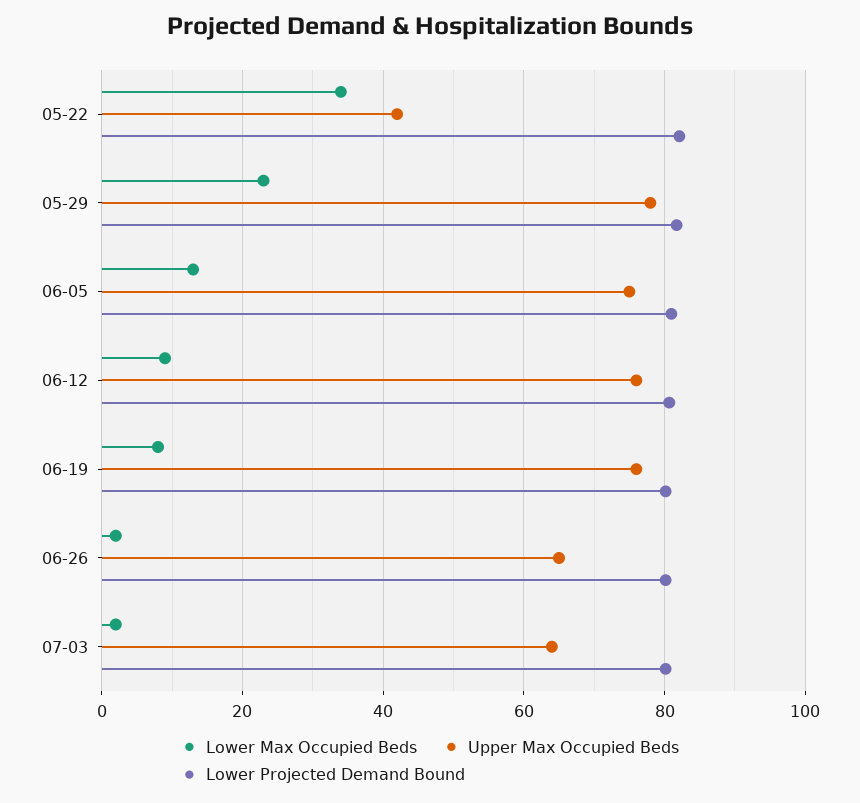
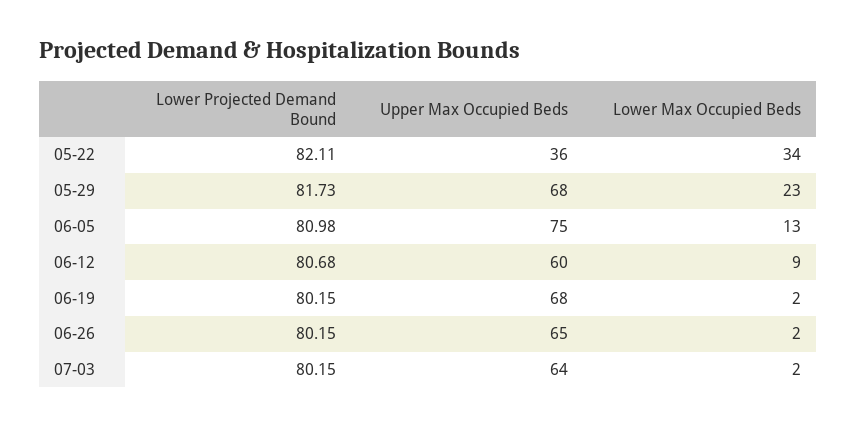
Upper Max Occupied Beds, 05-22: 42 -> 36
Upper Max Occupied Beds, 05-29: 78 -> 68
Upper Max Occupied Beds, 06-12: 76 -> 60
Lower Max Occupied Beds, 06-19: 8 -> 2
Upper Max Occupied Beds, 06-19: 76 -> 68

